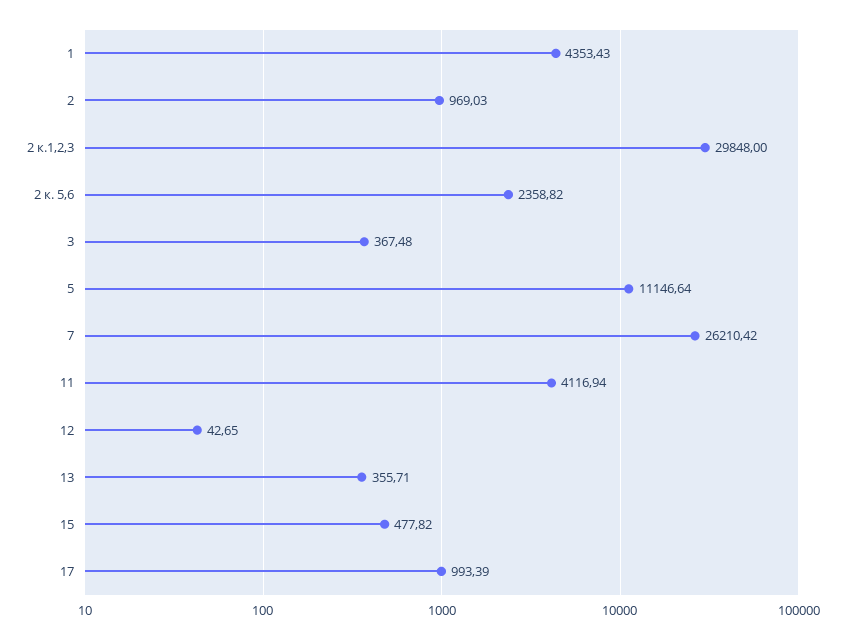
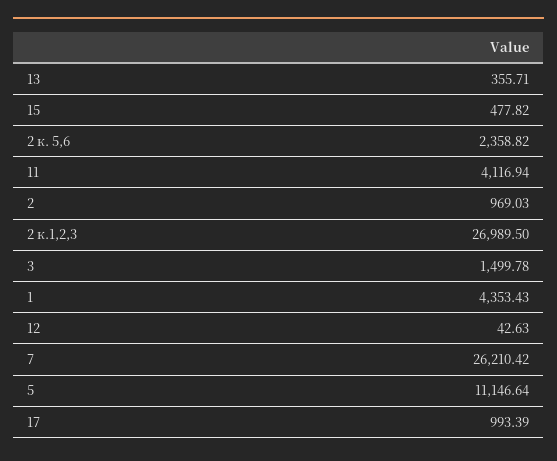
2 к.1,2,3: 29848 -> 26989.5
3: 367.48 -> 1499.78
12: 42.65 -> 42.63

